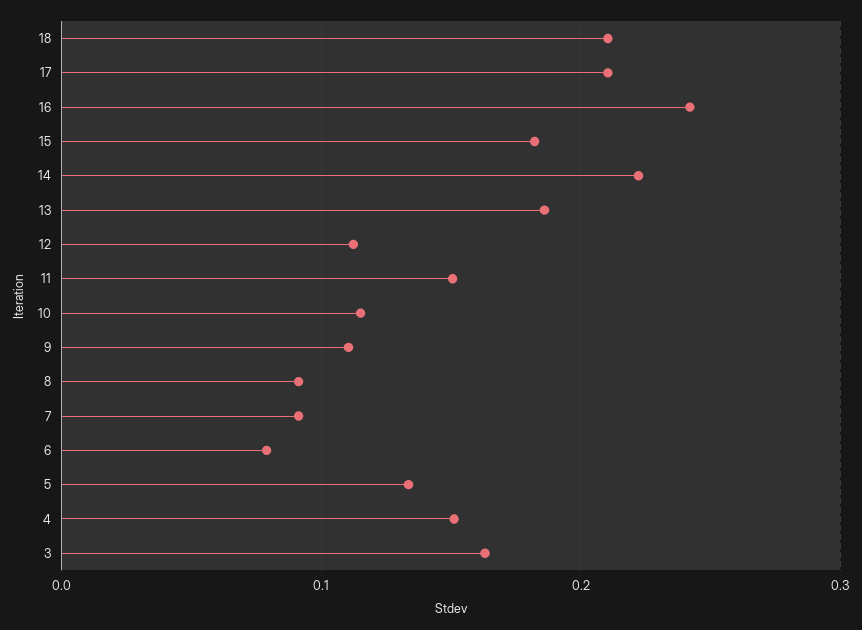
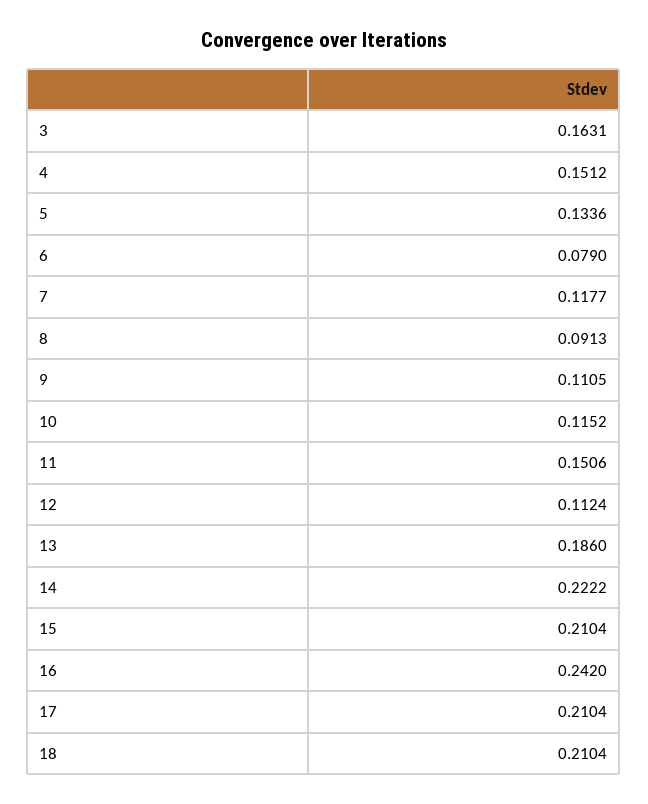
15: 0.18 -> 0.2104
7: 0.09 -> 0.1177

